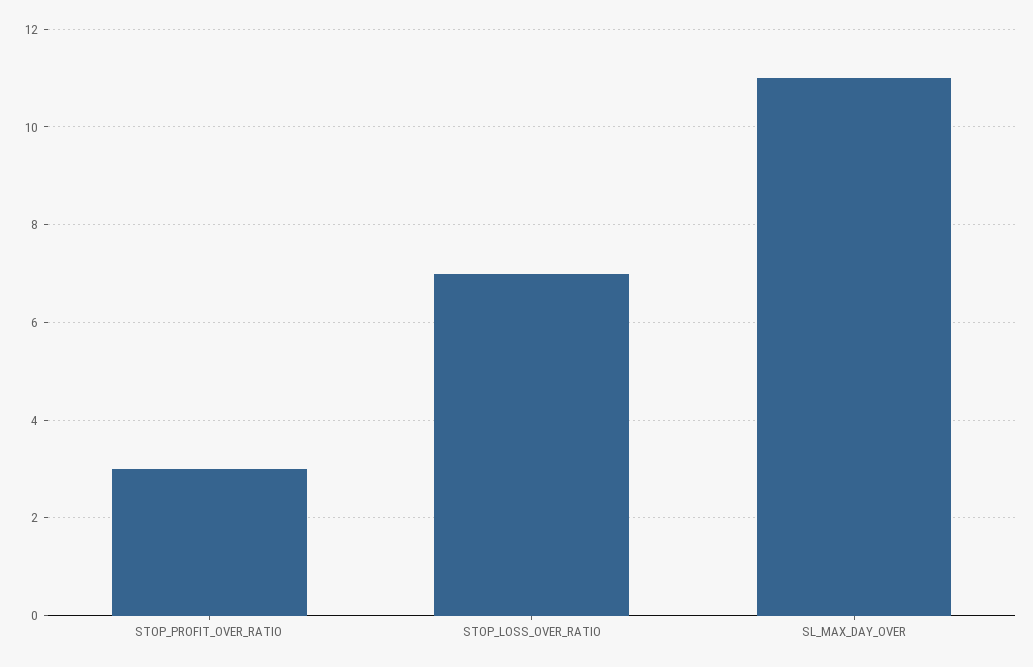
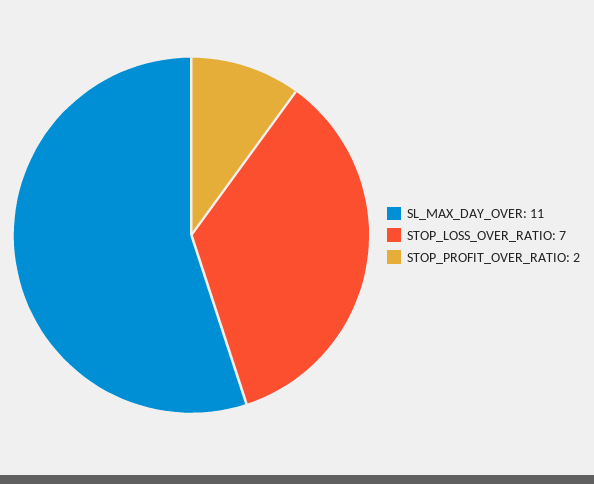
STOP_PROFIT_OVER_RATIO: 3 -> 2

